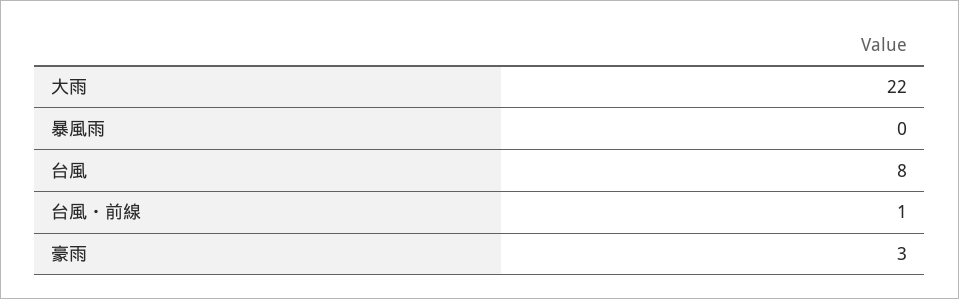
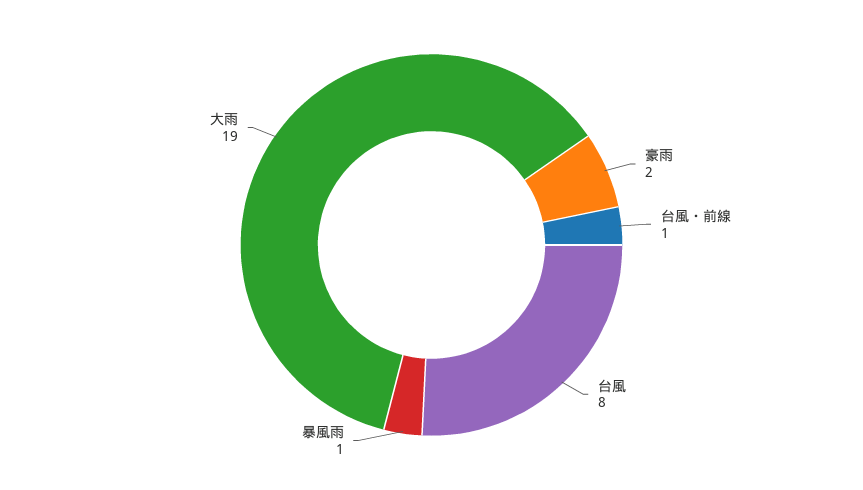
大雨: 22 -> 19
暴風雨: 0 -> 1
豪雨: 3 -> 2

